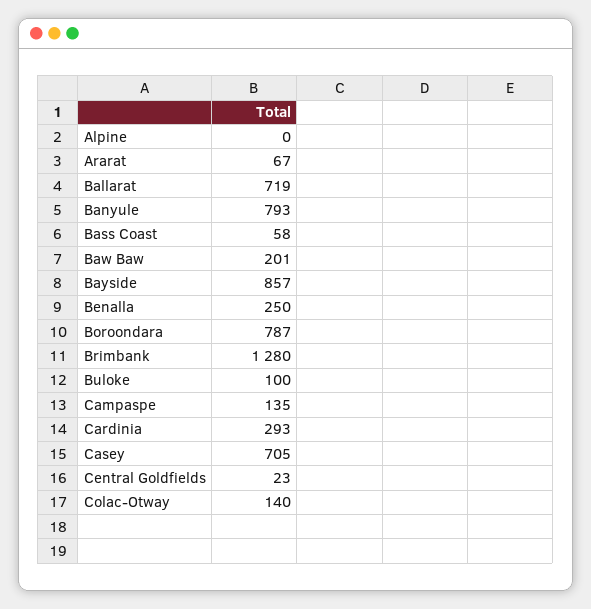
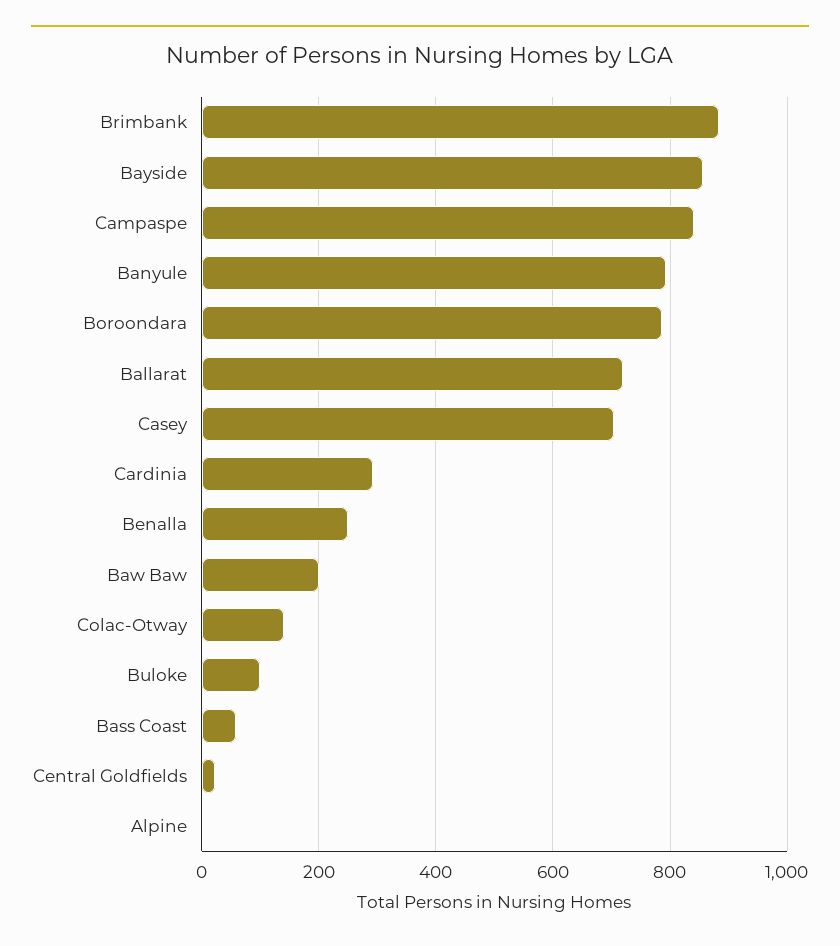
Ararat: 67 -> none
Brimbank: 1280 -> 880
Campaspe: 135 -> 840

